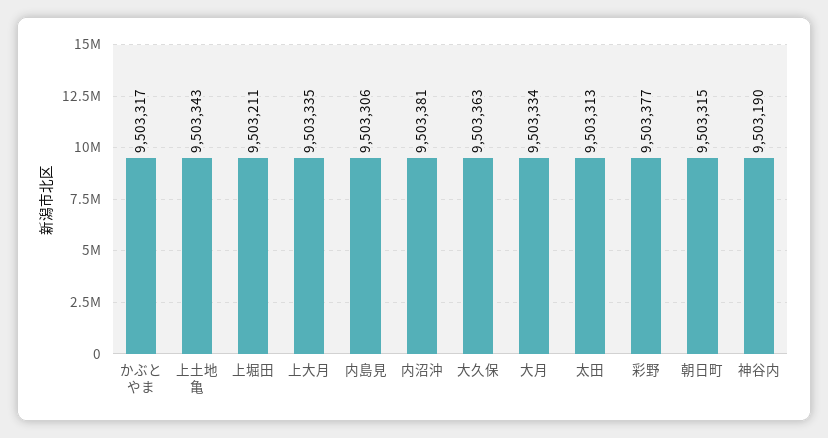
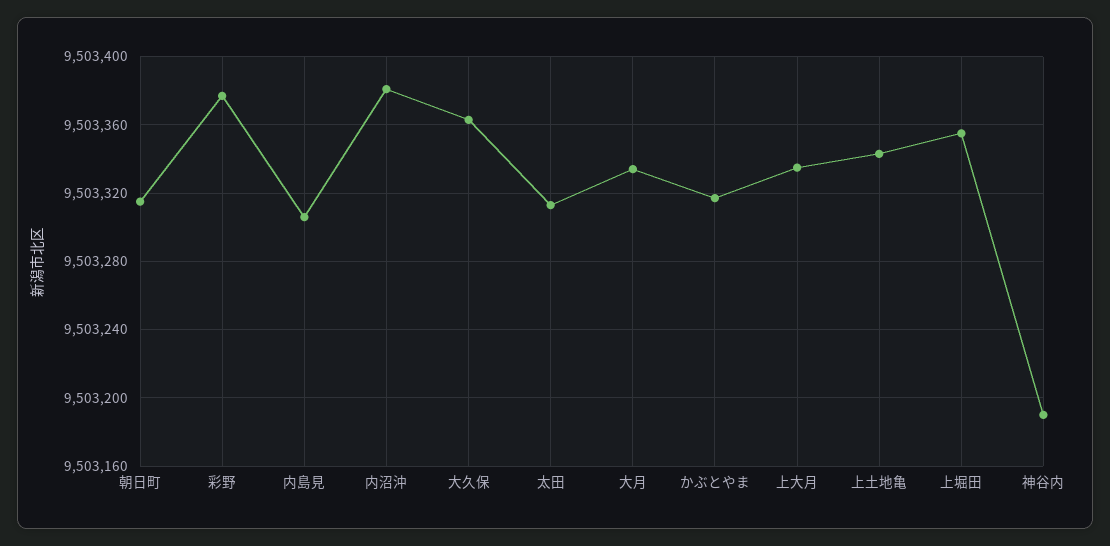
上堀田: 9503211 -> 9503355

